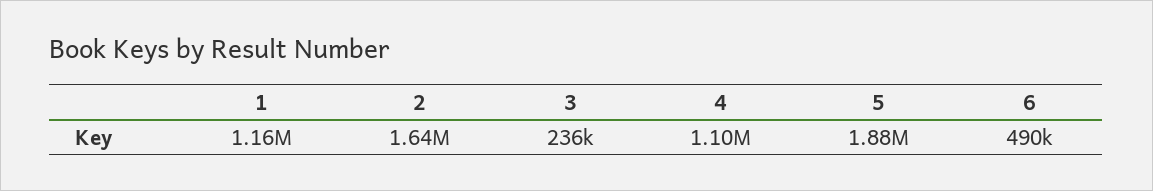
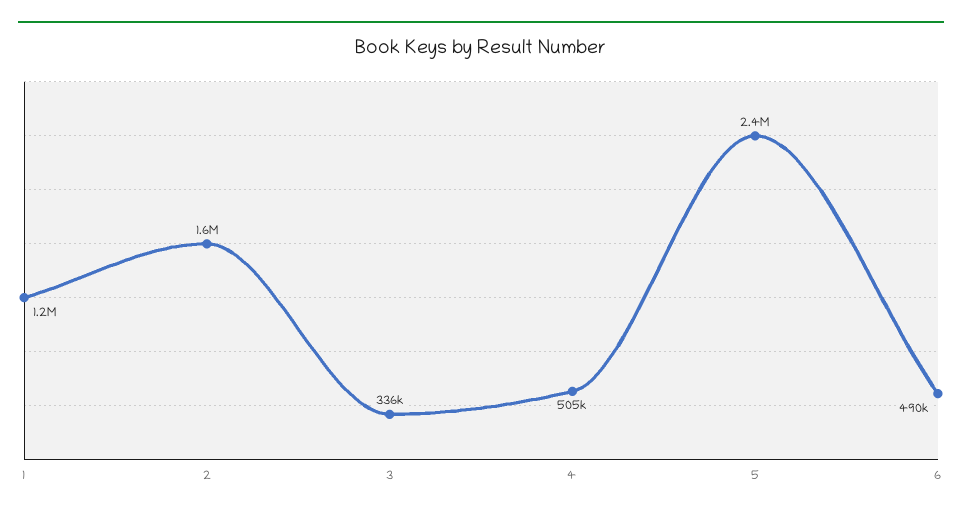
3: 236000 -> 336000
4: 1100000 -> 505000
5: 1880000 -> 2400000

